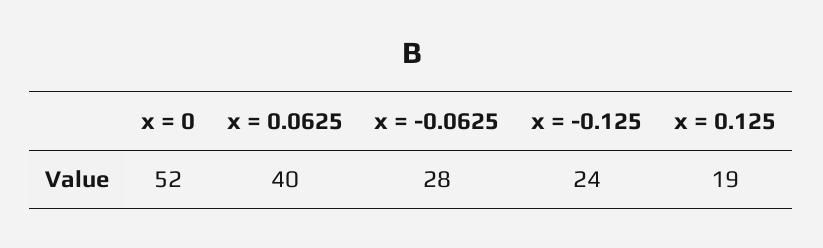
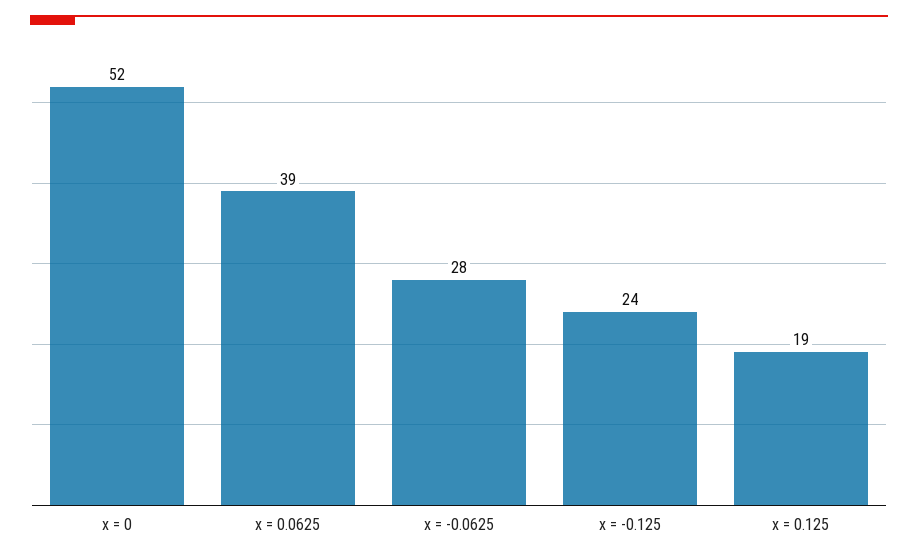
x = 0.0625: 40 -> 39

